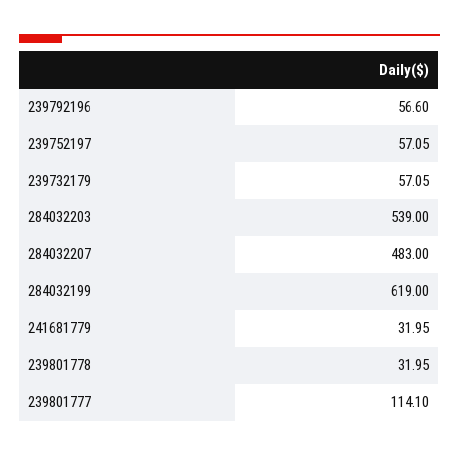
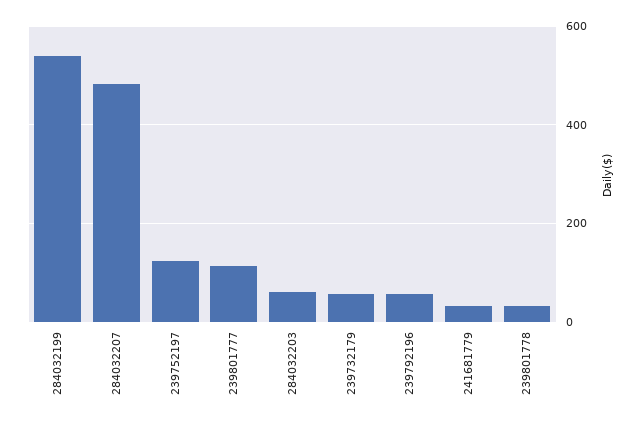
239752197: 57.05 -> 120
284032203: 539 -> 60
284032199: 619 -> 540

